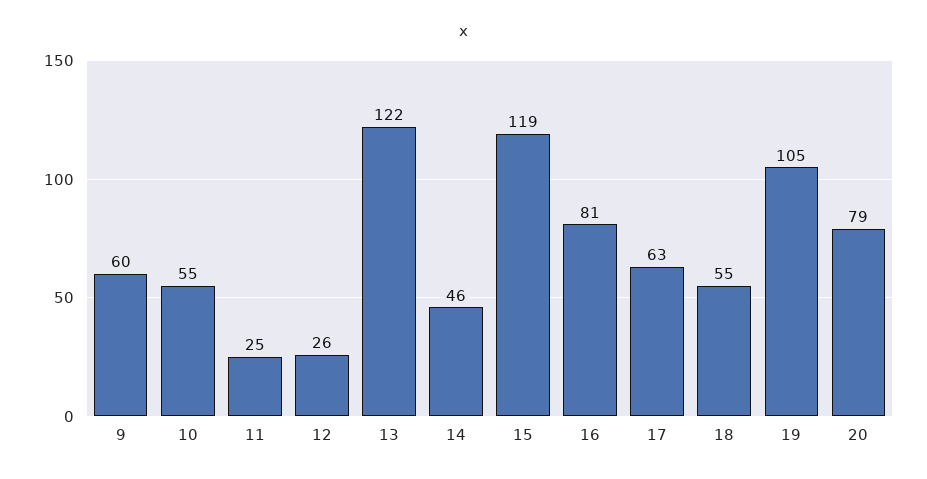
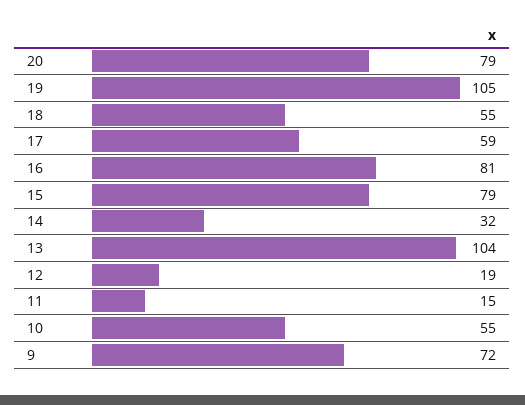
9: 60 -> 72
11: 25 -> 15
12: 26 -> 19
13: 122 -> 104
14: 46 -> 32
15: 119 -> 79
17: 63 -> 59

